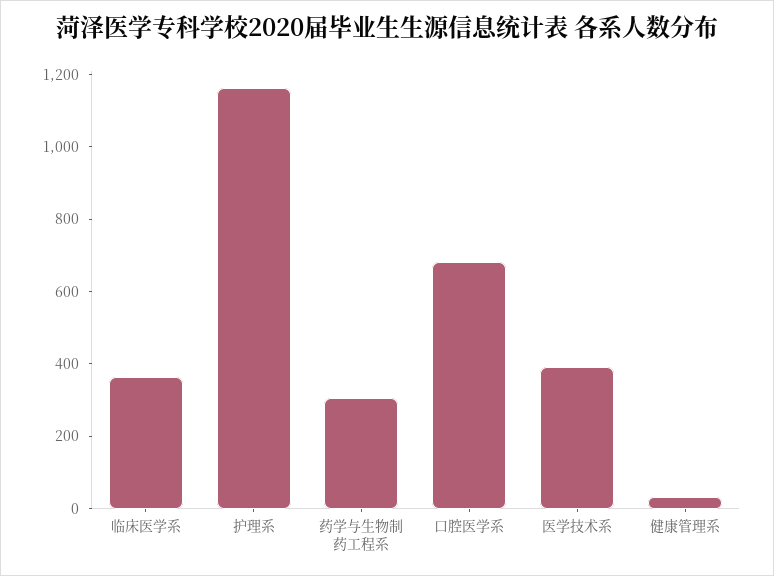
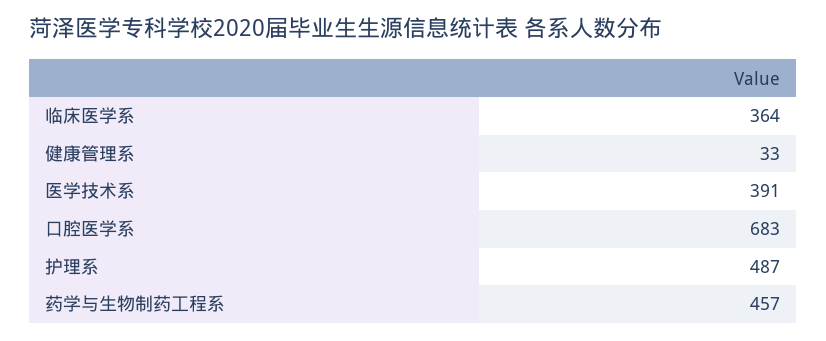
护理系: 1150 -> 487
药学与生物制药工程系: 300 -> 457

